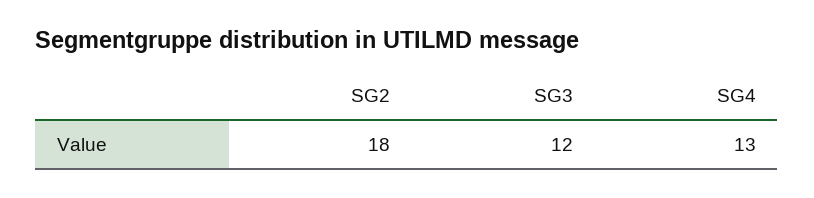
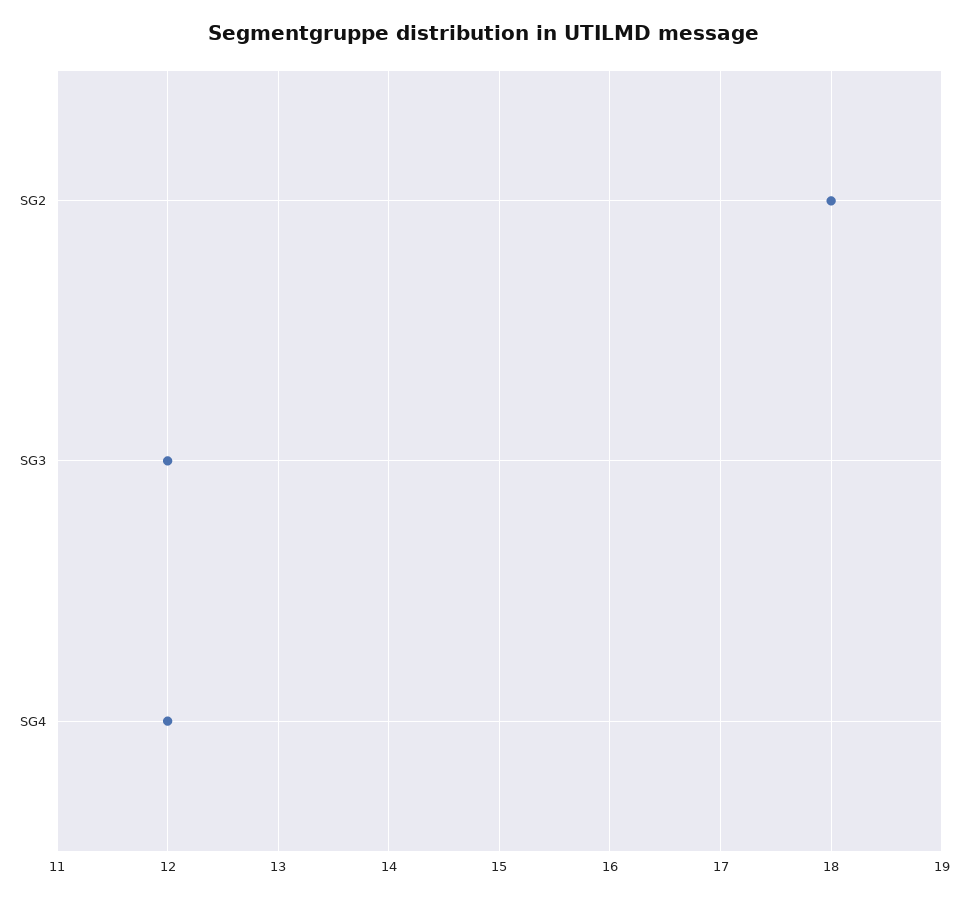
SG4: 13 -> 12

